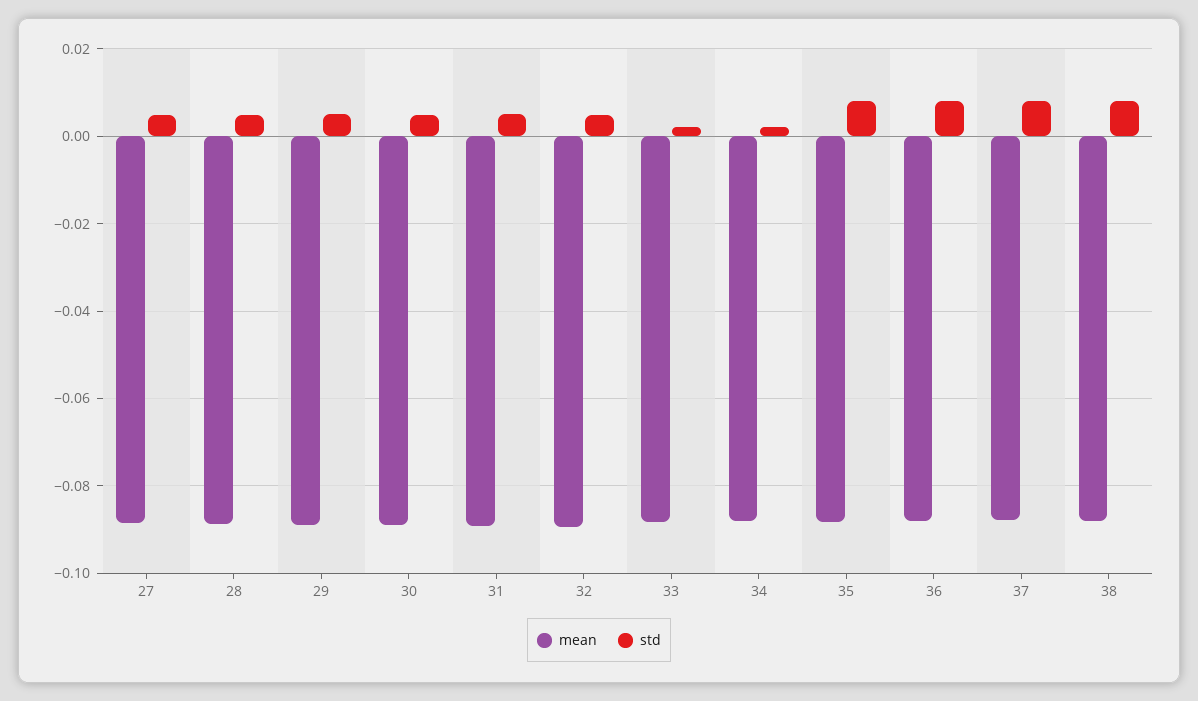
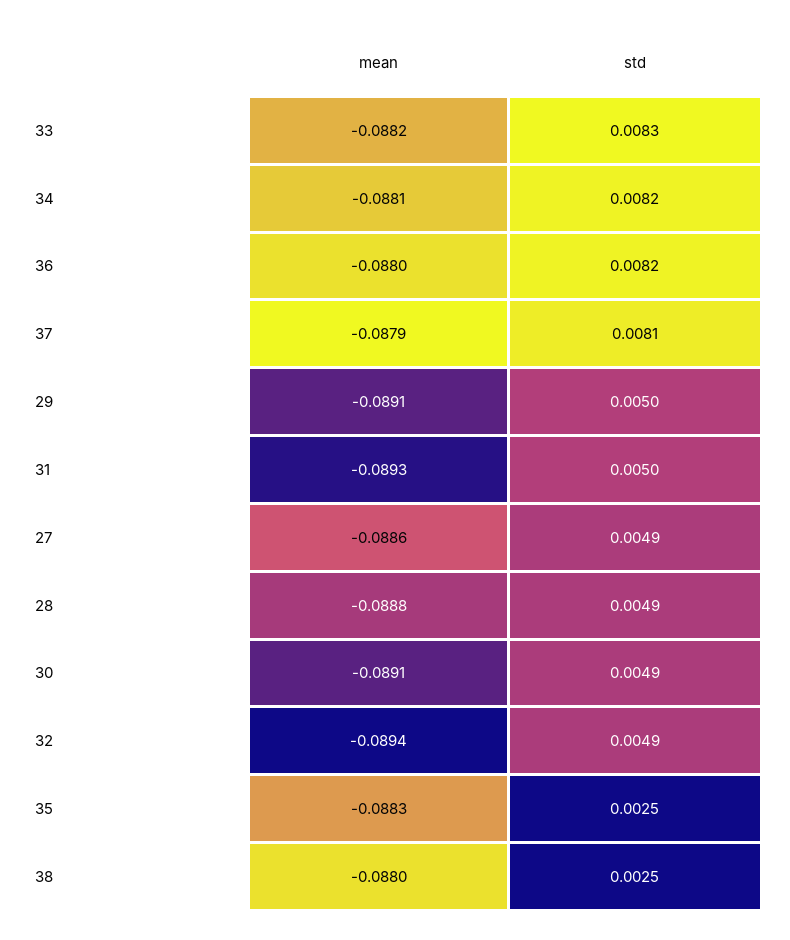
std, 33: 0.002 -> 0.0083
std, 34: 0.002 -> 0.0082
std, 35: 0.008 -> 0.0025
std, 38: 0.008 -> 0.0025

